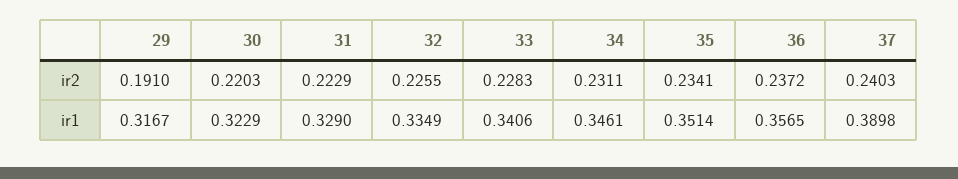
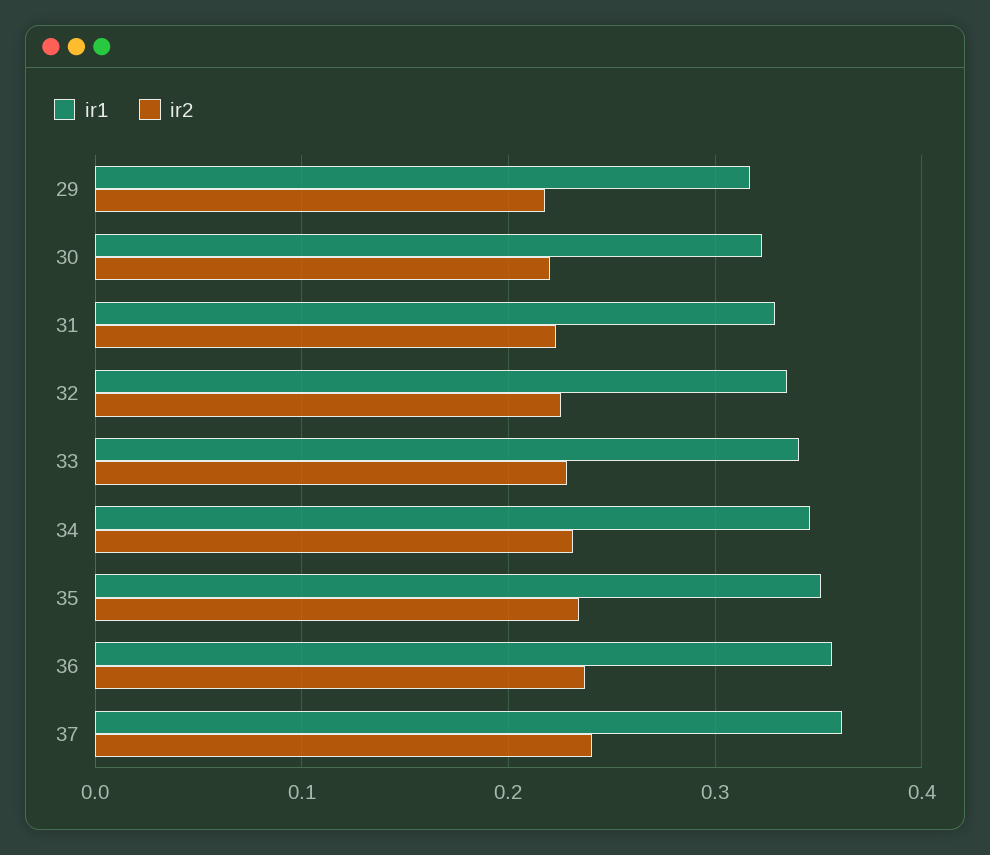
ir2, 29: 0.191 -> 0.22
ir1, 37: 0.3898 -> 0.36

